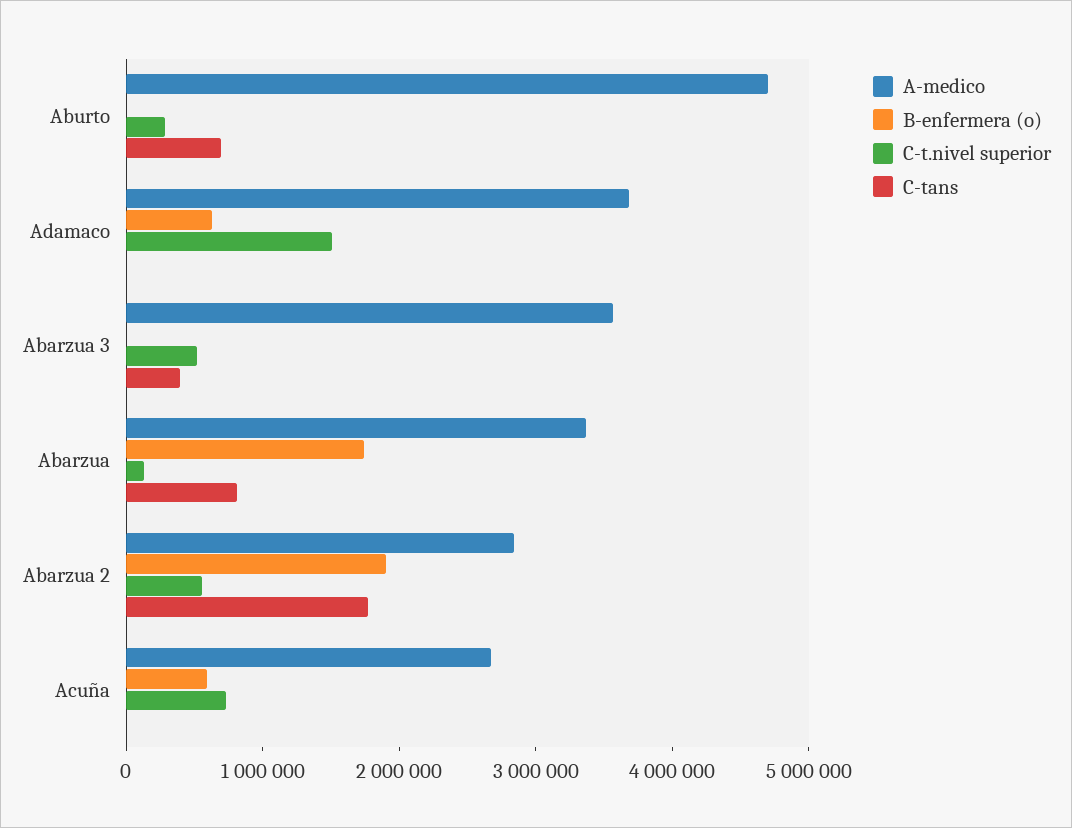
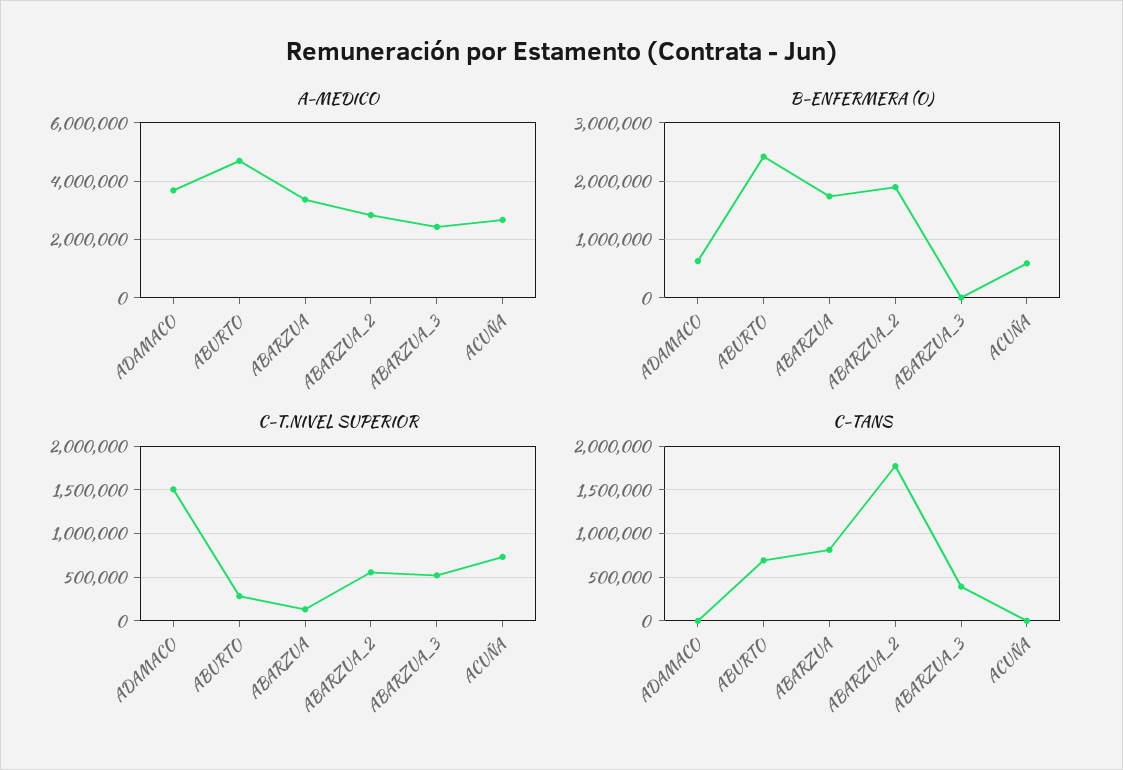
B-enfermera (o), Aburto: 0 -> 2400000
A-medico, Abarzua 3: 3600000 -> 2500000

